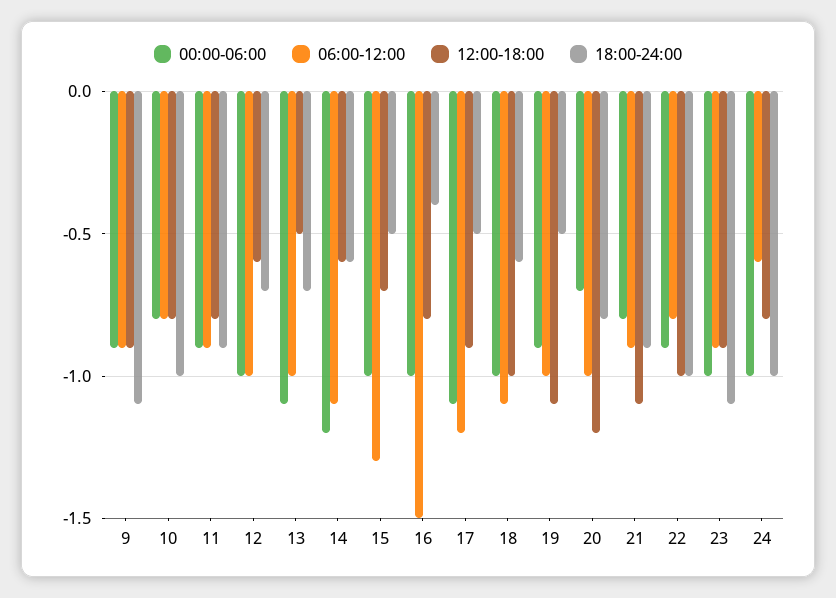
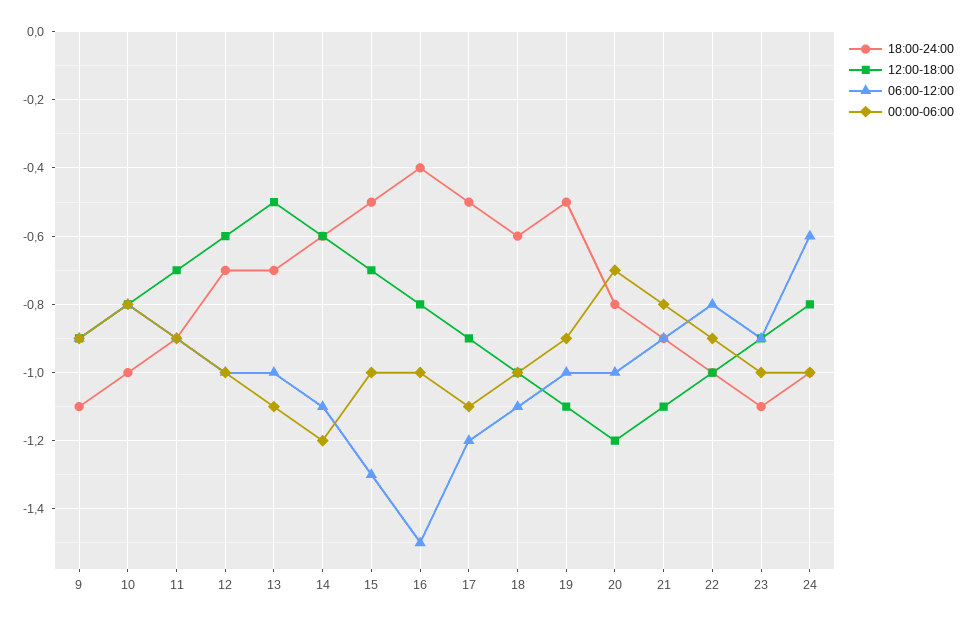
12:00-18:00, 11: -0.8 -> -0.7

